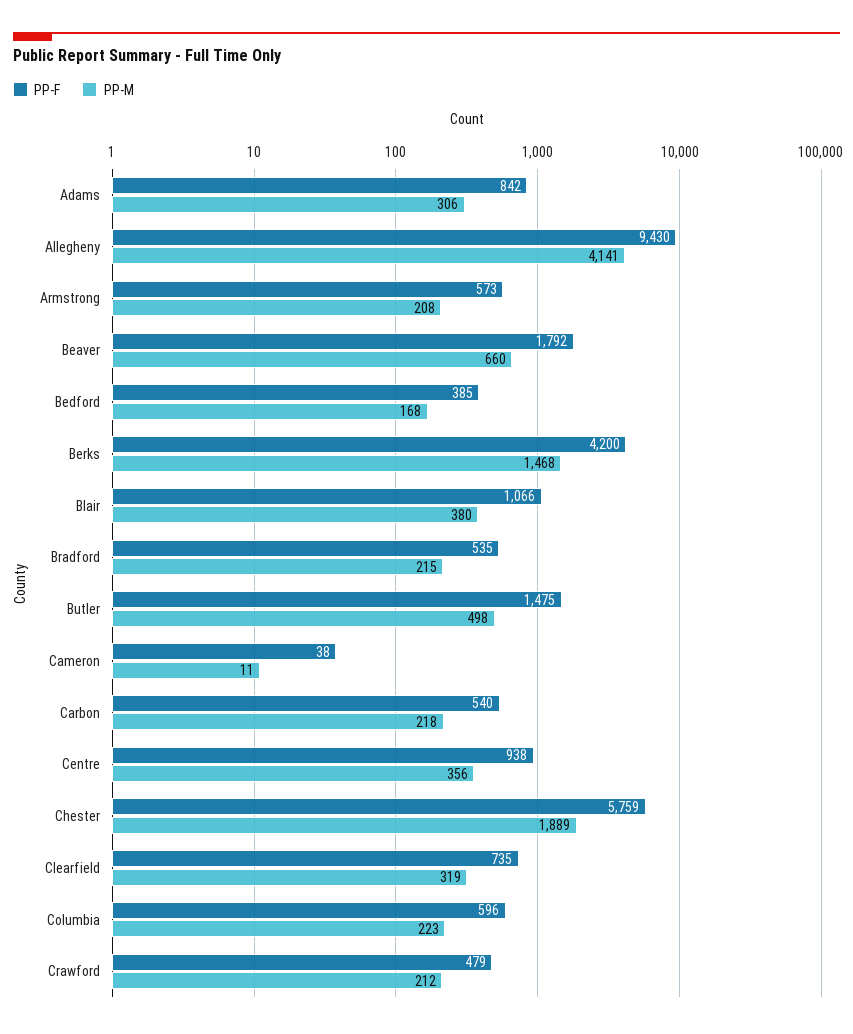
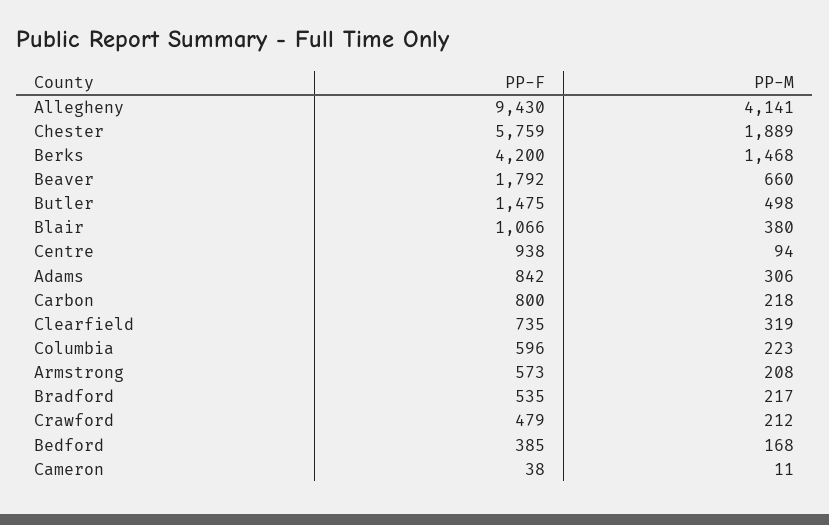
PP-M, Bradford: 215 -> 217
PP-F, Carbon: 540 -> 800
PP-M, Centre: 356 -> 94

